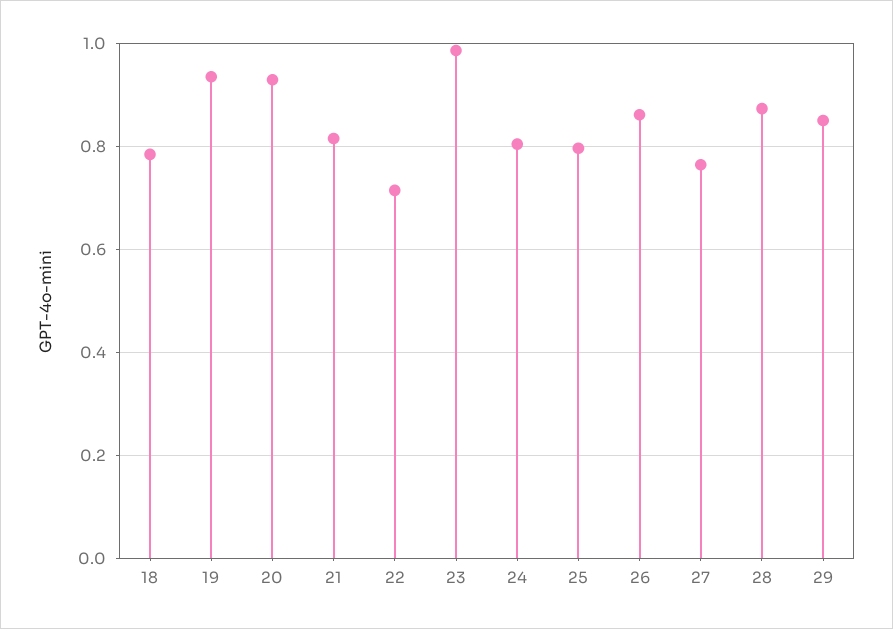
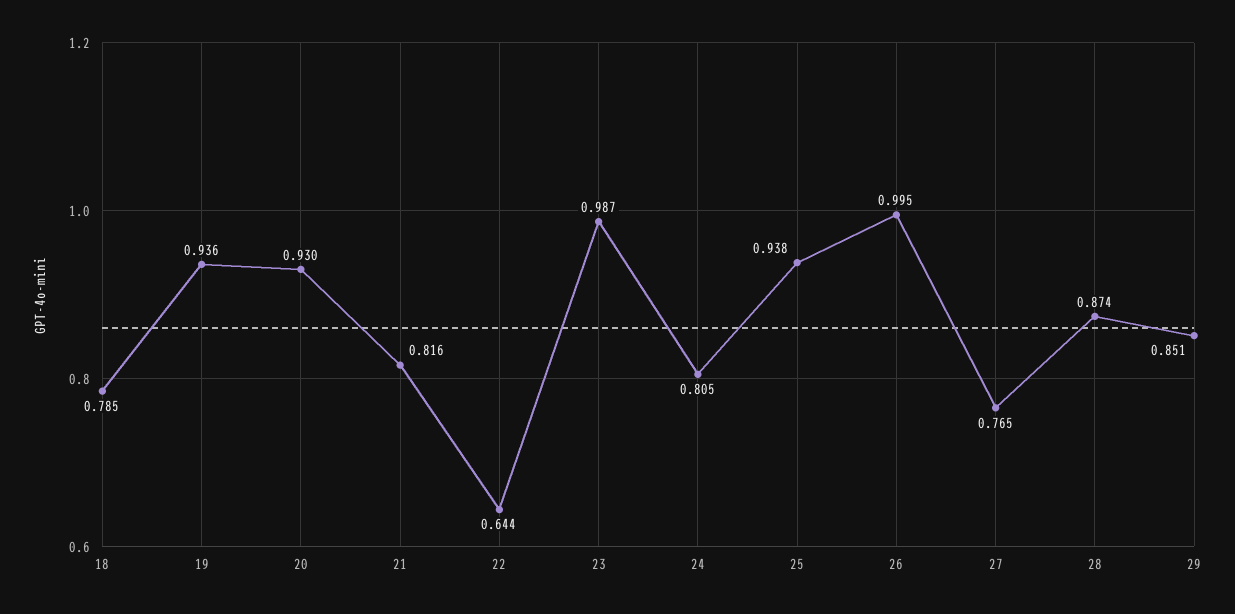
22: 0.72 -> 0.644
25: 0.8 -> 0.938
26: 0.86 -> 0.995

